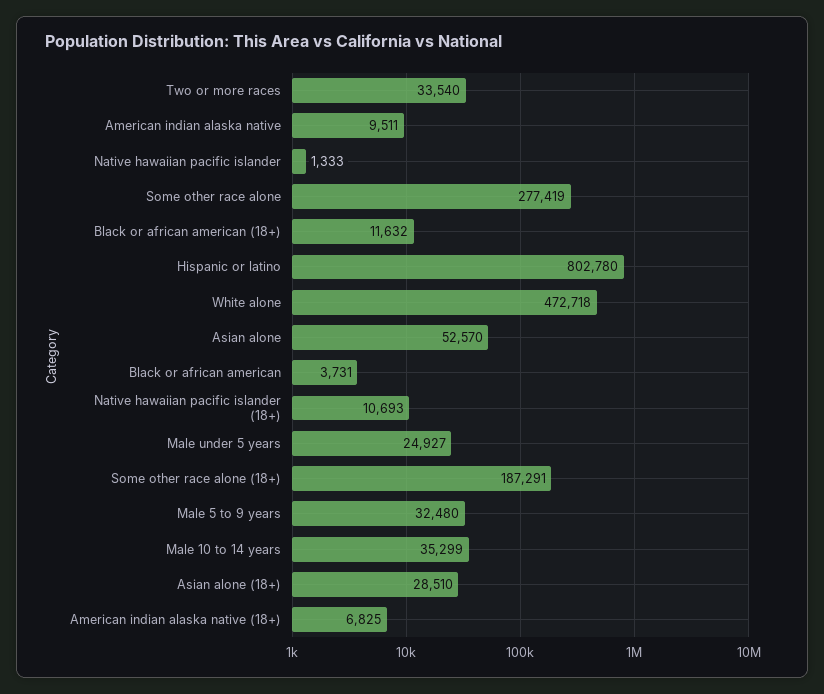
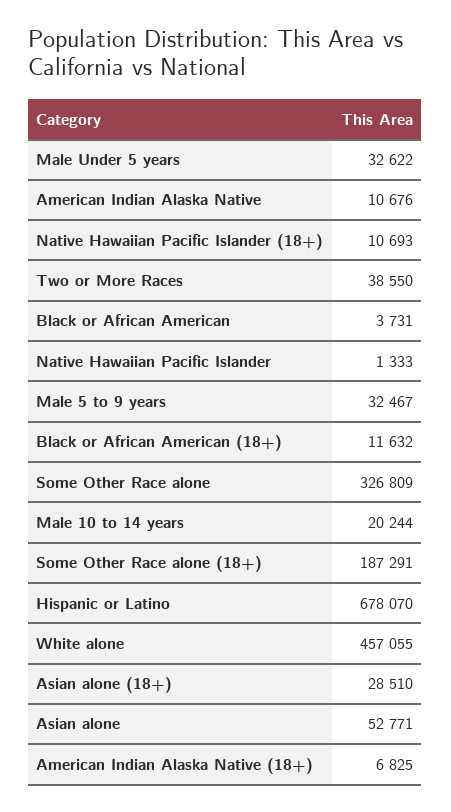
Two or more races: 33540 -> 38550
American indian alaska native: 9511 -> 10676
Some other race alone: 277419 -> 326809
Hispanic or latino: 802780 -> 678070
White alone: 472718 -> 457055
Asian alone: 52570 -> 52771
Male under 5 years: 24927 -> 32622
Male 5 to 9 years: 32480 -> 32467
Male 10 to 14 years: 35299 -> 20244

